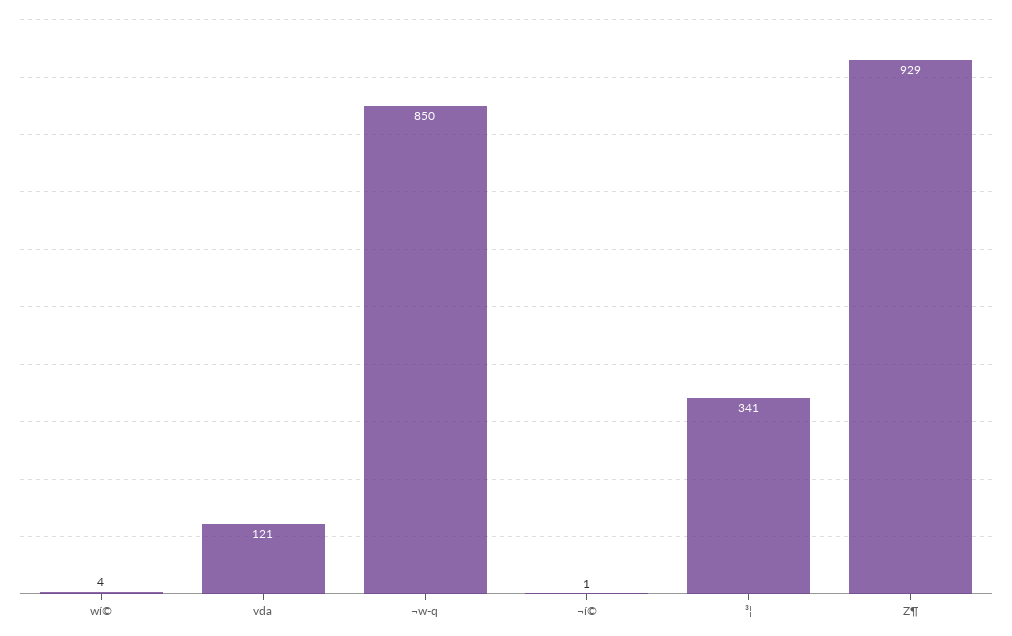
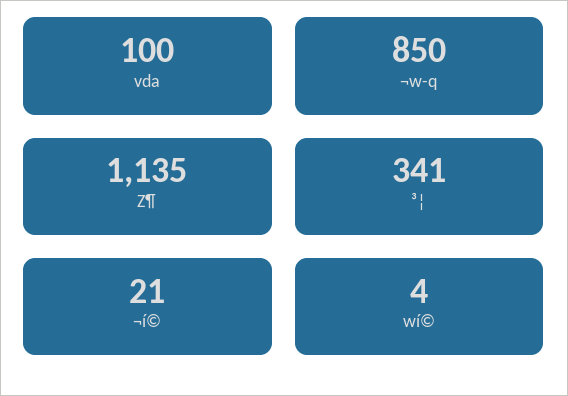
vda: 121 -> 100
¬í©: 1 -> 21
Z¶: 929 -> 1135

